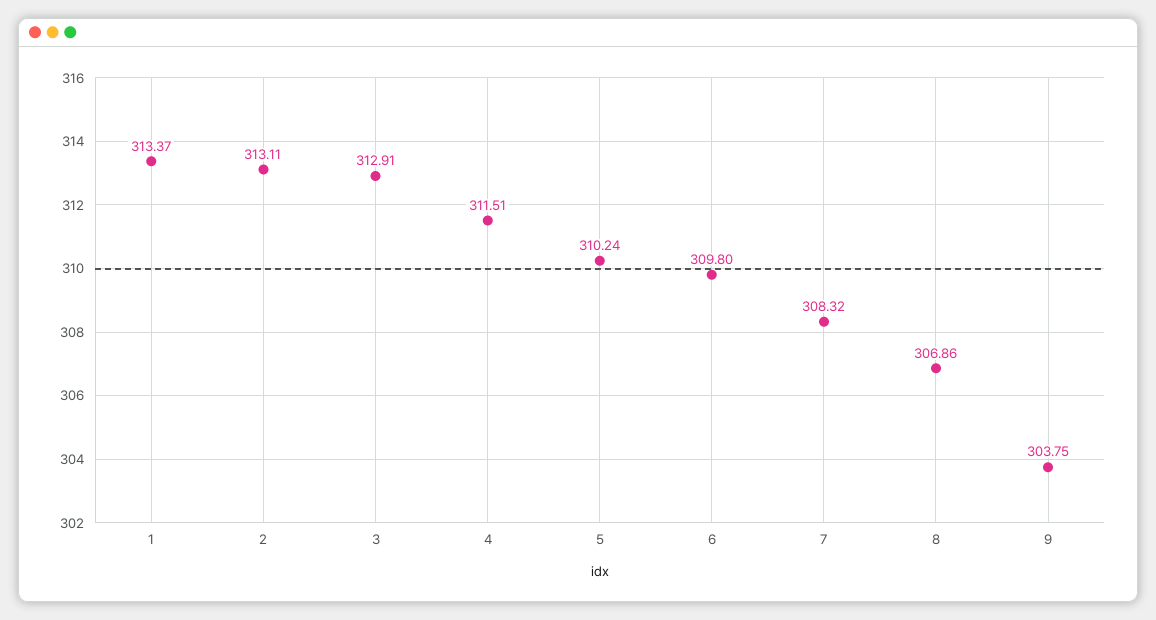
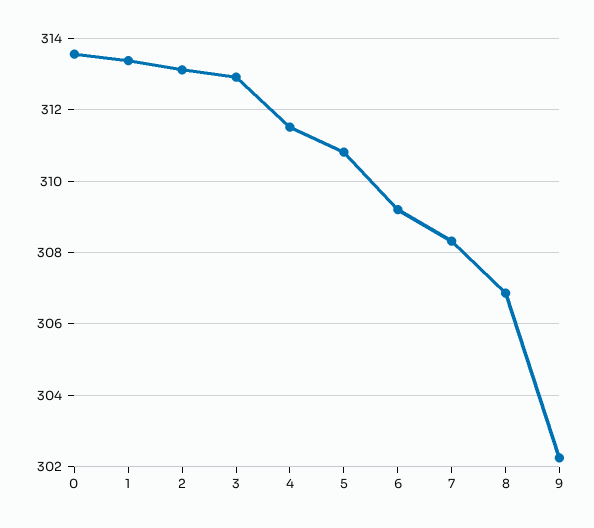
5: 310.24 -> 310.8
6: 309.8 -> 309.2
9: 303.75 -> 302.2
0: none -> 313.6

